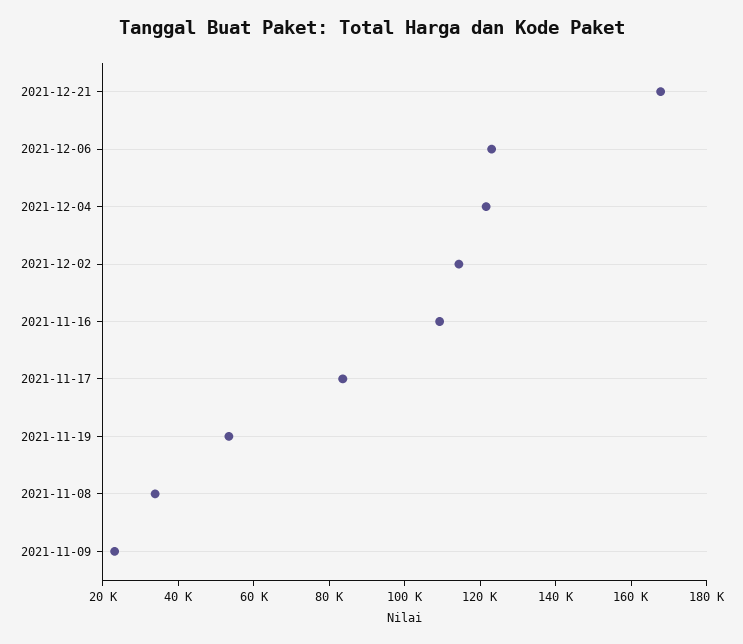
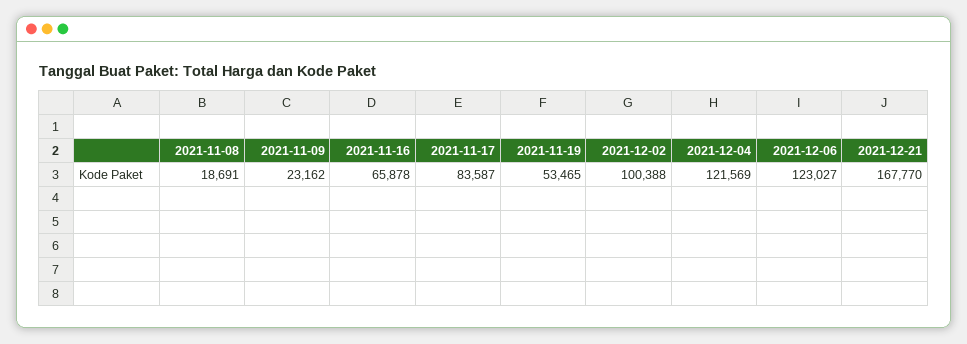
2021-12-02: 115000 -> 100388
2021-11-16: 110000 -> 65878
2021-11-08: 35000 -> 18691

